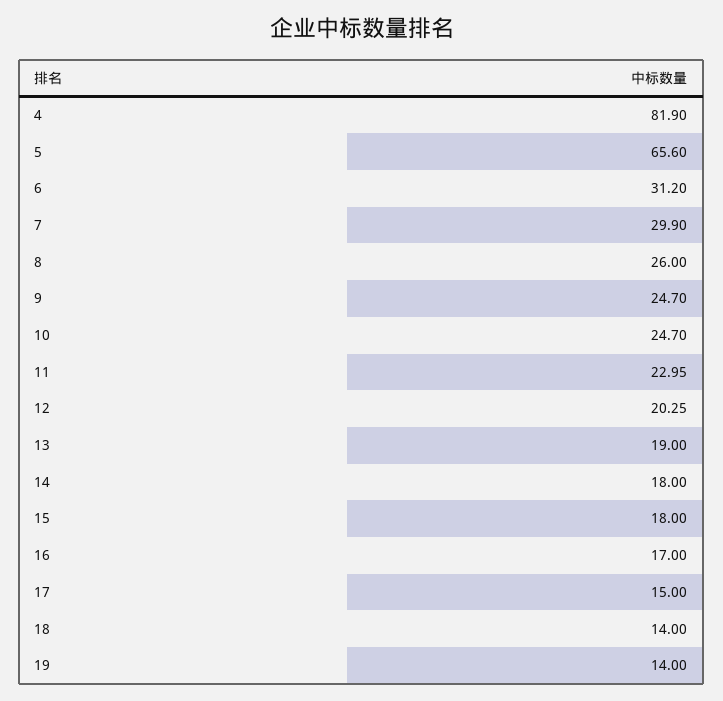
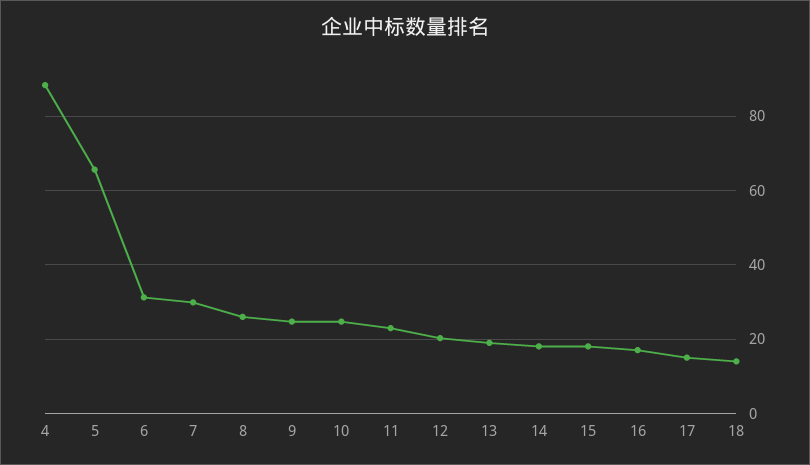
4: 81.9 -> 88
19: 14 -> none

